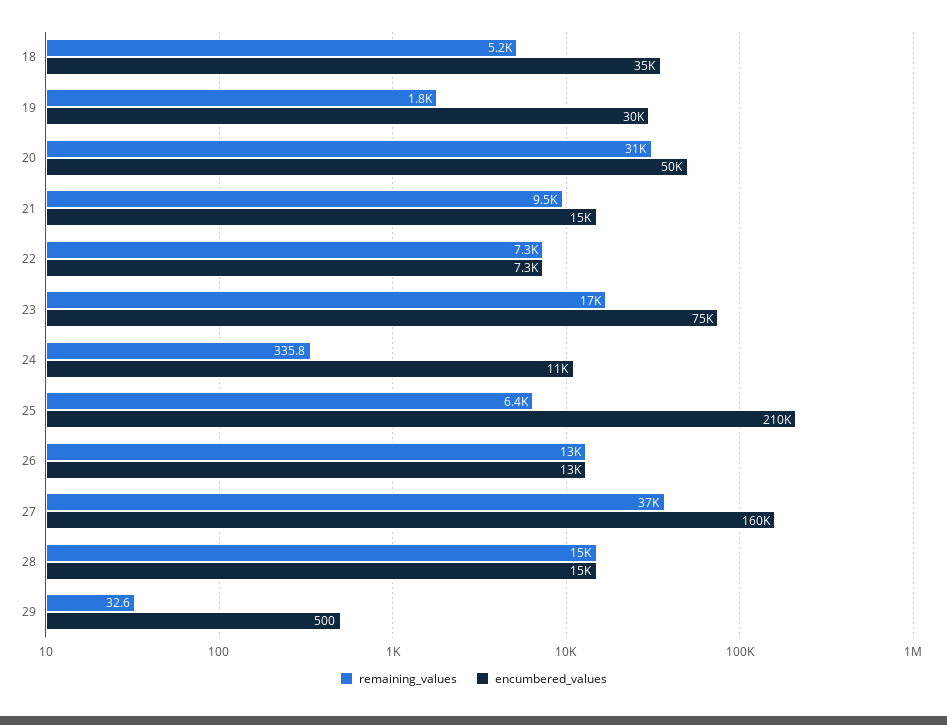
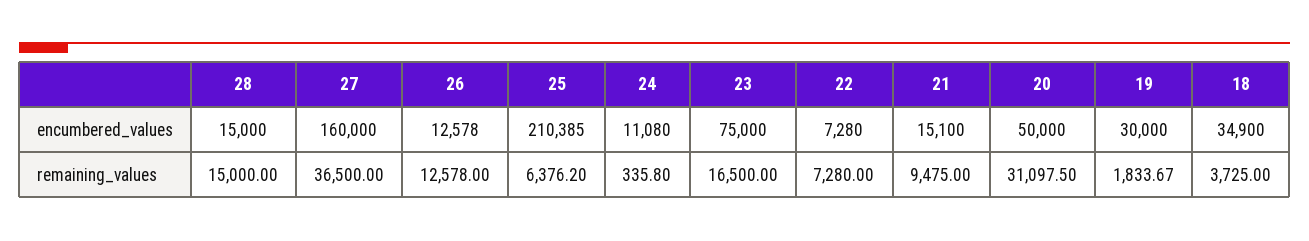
remaining_values, 18: 5200 -> 3725
remaining_values, 29: 32.6 -> none
encumbered_values, 29: 500 -> none

